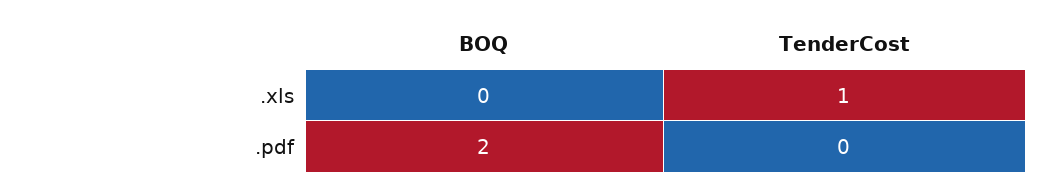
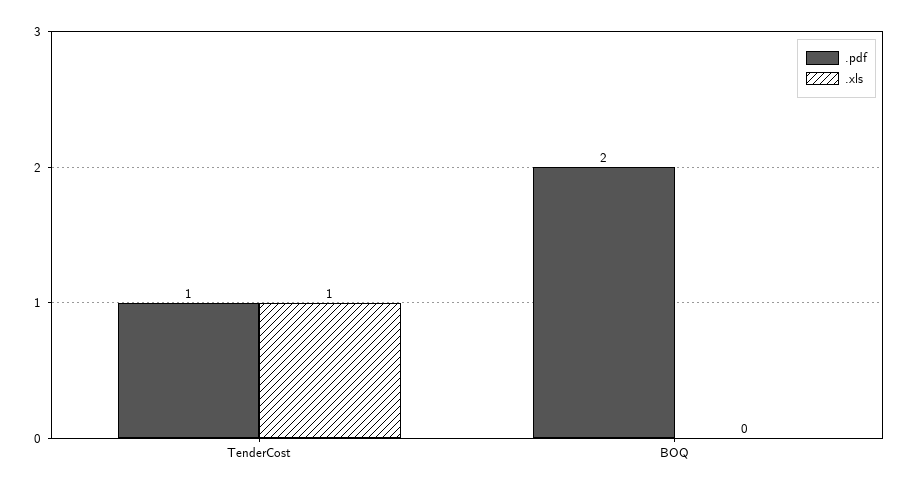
.pdf, TenderCost: 0 -> 1

